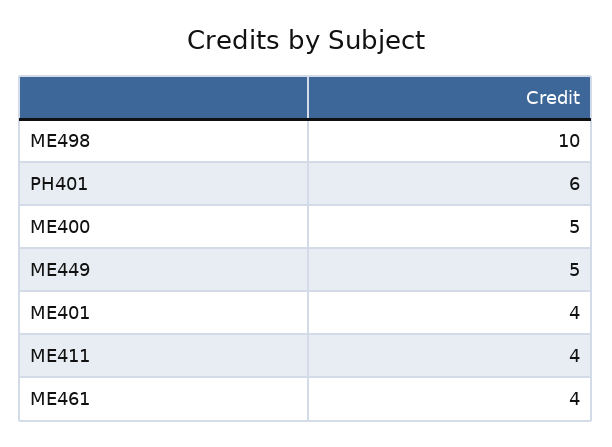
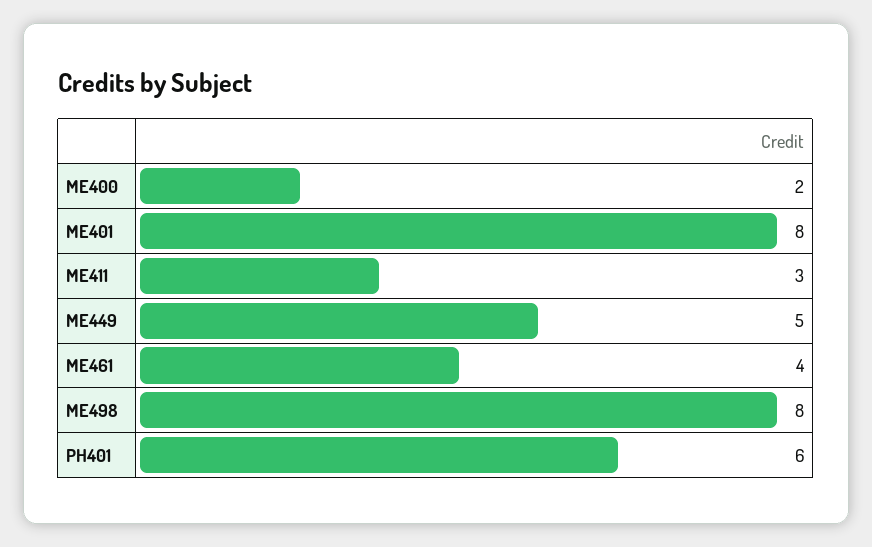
ME498: 10 -> 8
ME400: 5 -> 2
ME401: 4 -> 8
ME411: 4 -> 3

